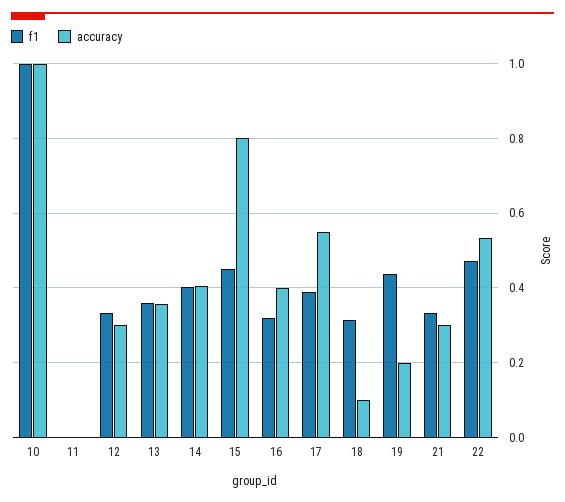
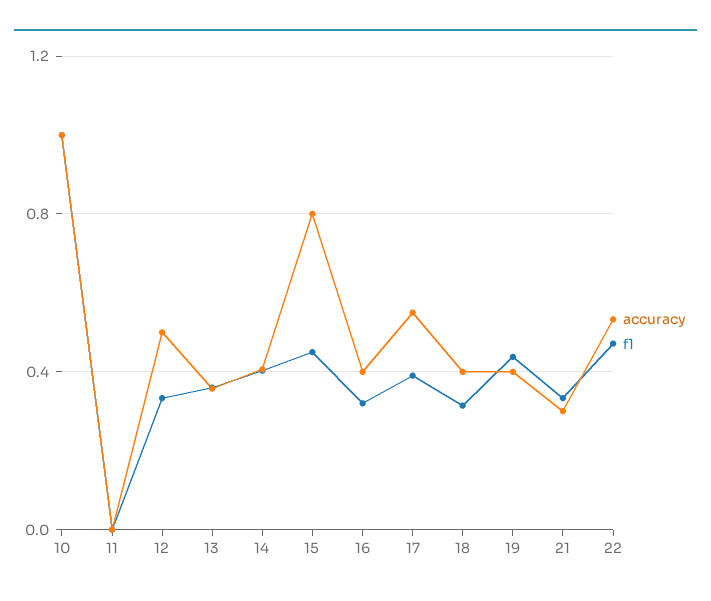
accuracy, 12: 0.3 -> 0.5
accuracy, 18: 0.1 -> 0.4
accuracy, 19: 0.2 -> 0.4

